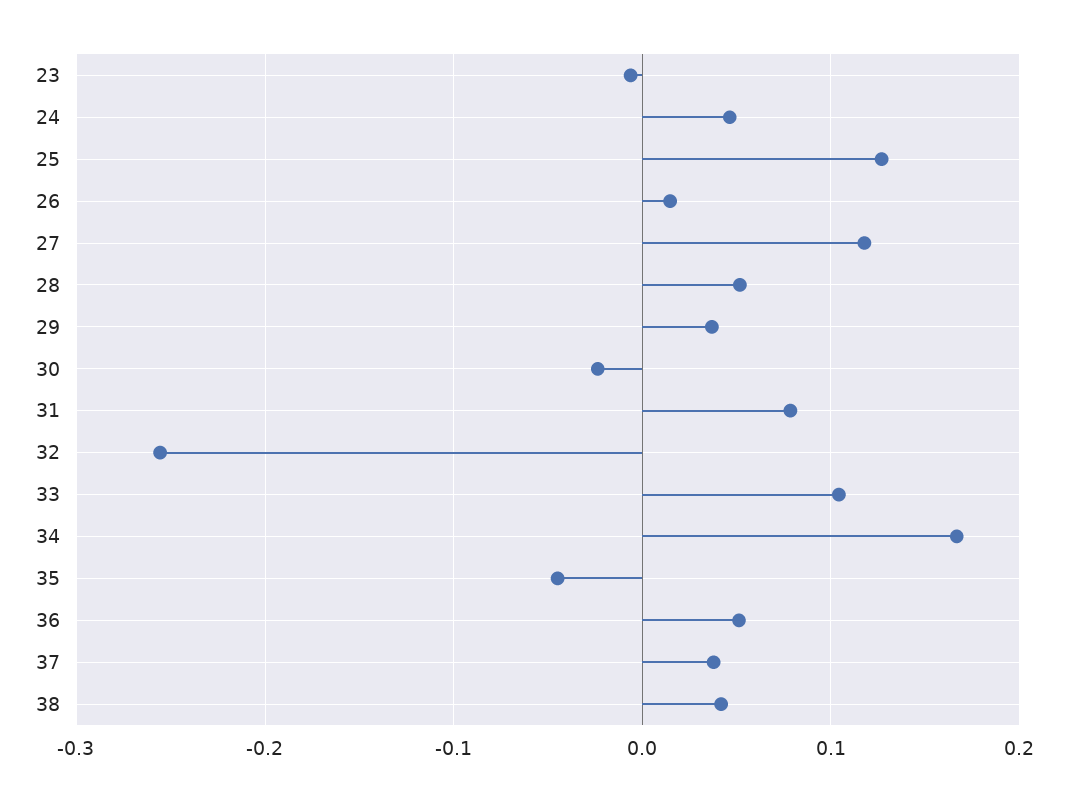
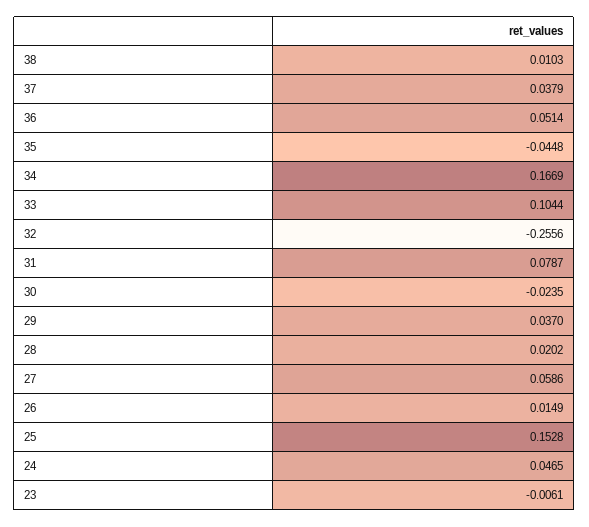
25: 0.13 -> 0.1528
27: 0.12 -> 0.0586
28: 0.05 -> 0.0202
38: 0.04 -> 0.0103

